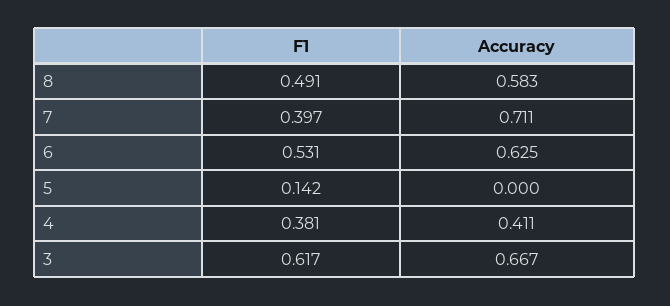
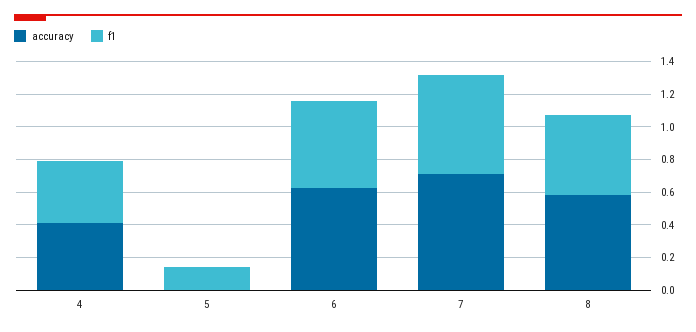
F1, 7: 0.397 -> 0.6
F1, 3: 0.617 -> none
Accuracy, 3: 0.667 -> none

